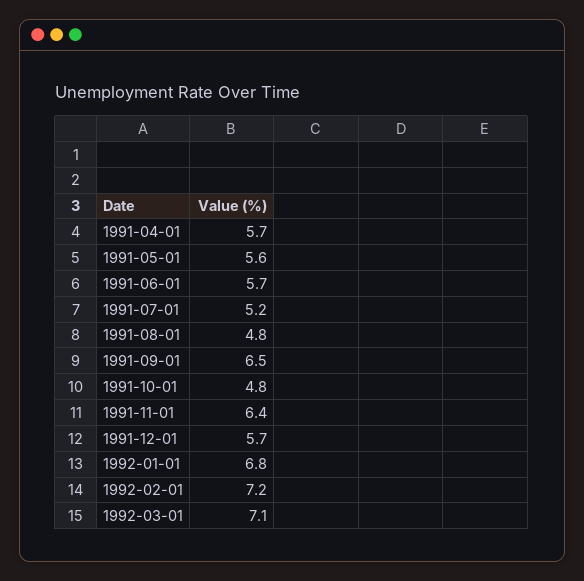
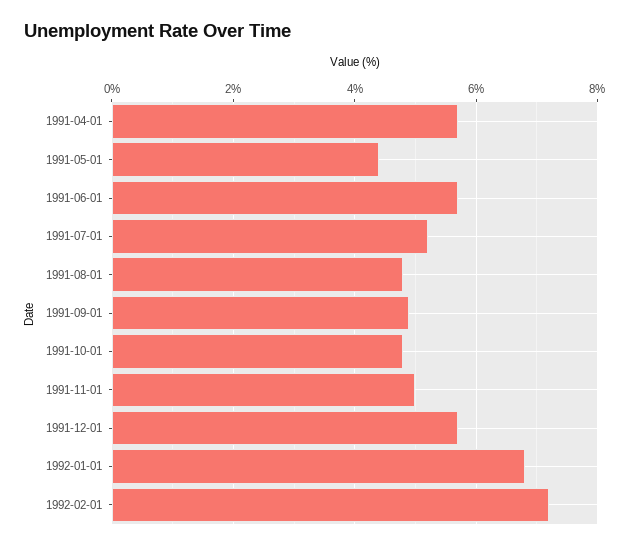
1991-05-01: 5.6 -> 4.5
1991-09-01: 6.5 -> 5
1991-11-01: 6.4 -> 5
1992-03-01: 7.1 -> none

